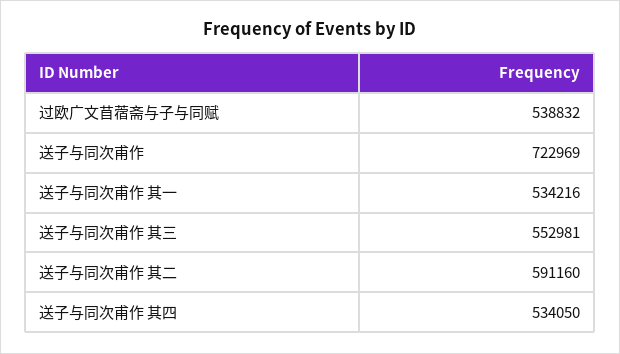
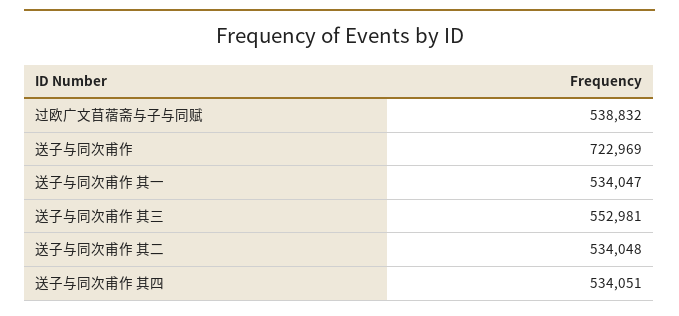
送子与同次甫作 其一: 534216 -> 534047
送子与同次甫作 其二: 591160 -> 534048
送子与同次甫作 其四: 534050 -> 534051

